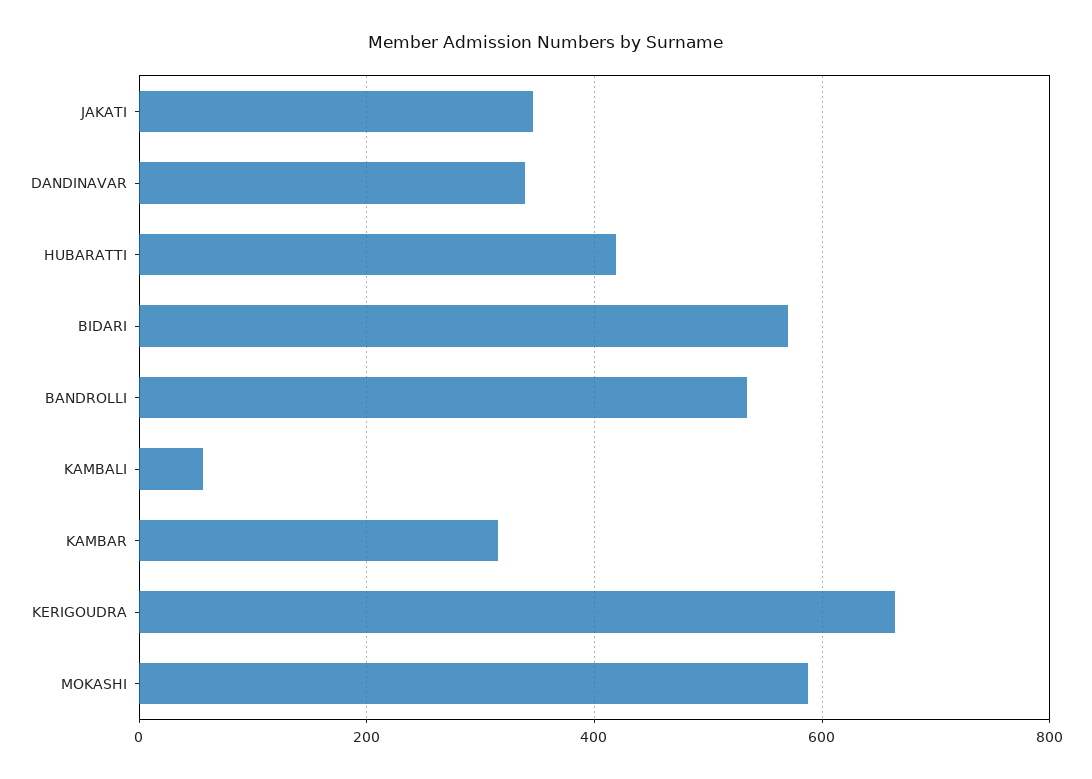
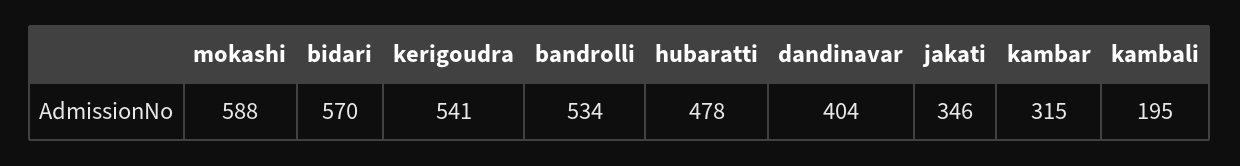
DANDINAVAR: 340 -> 404
HUBARATTI: 420 -> 478
KAMBALI: 60 -> 195
KERIGOUDRA: 660 -> 541

